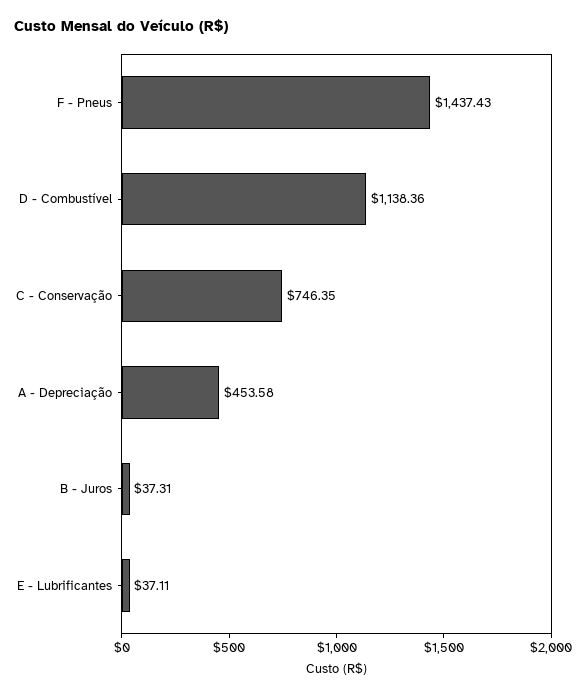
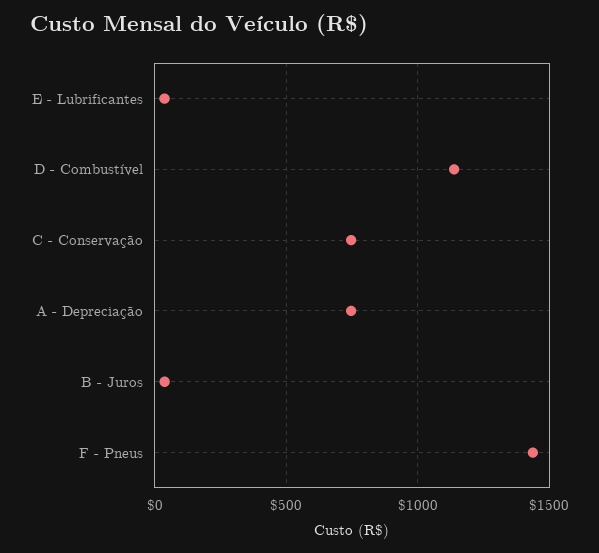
A - Depreciação: 453.58 -> 750

